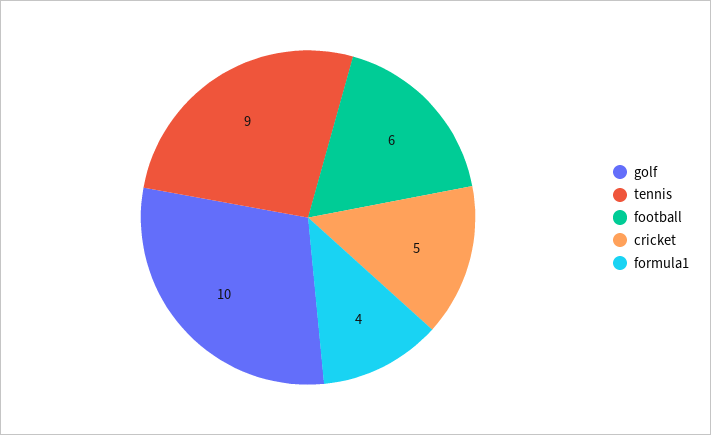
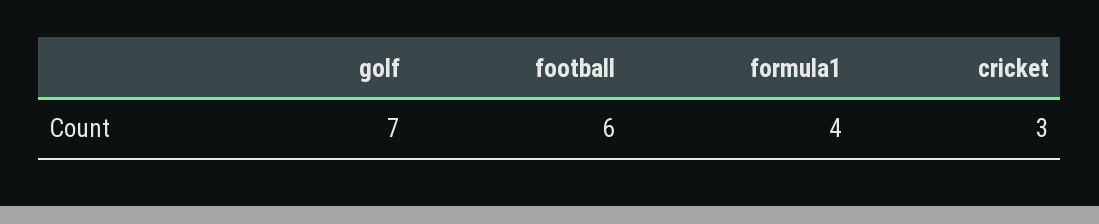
golf: 10 -> 7
tennis: 9 -> none
cricket: 5 -> 3

